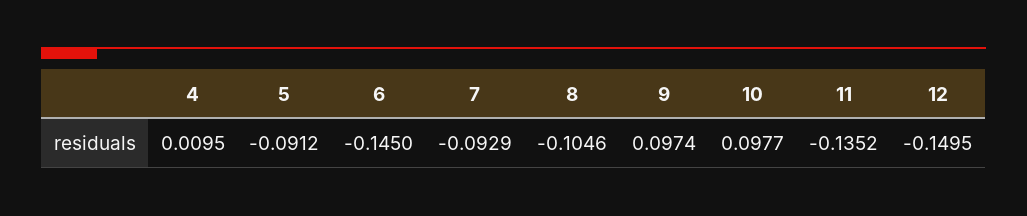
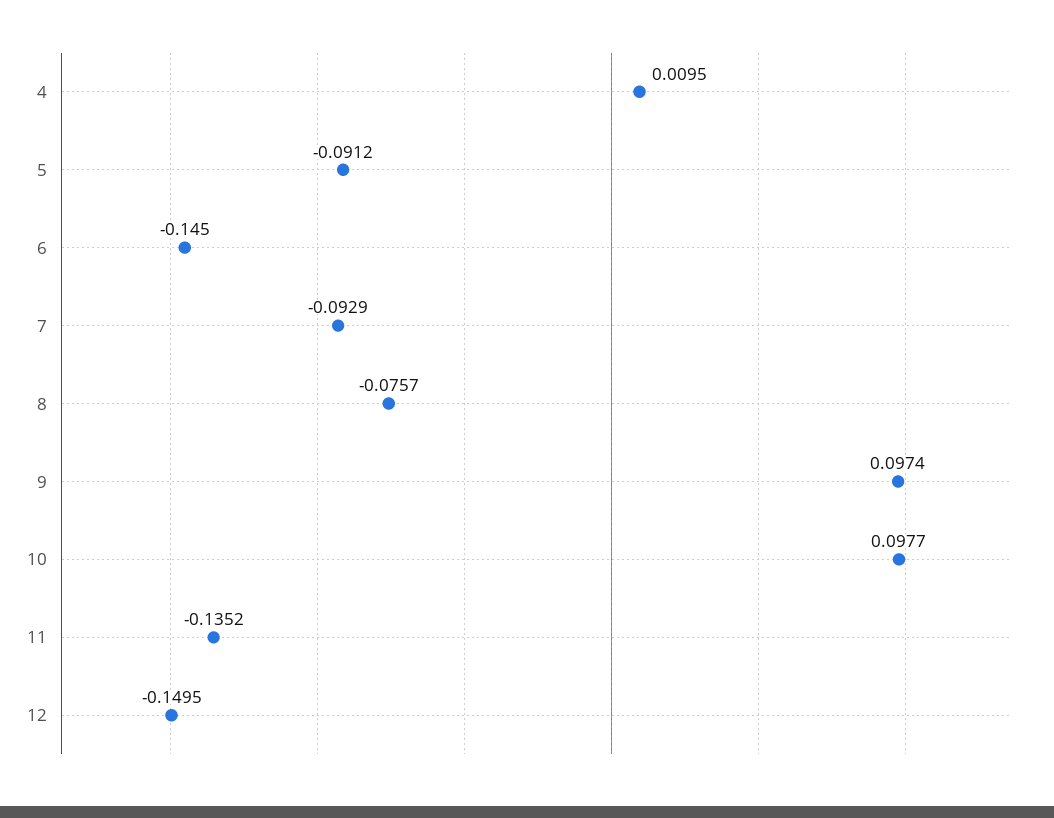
8: -0.1046 -> -0.0757

